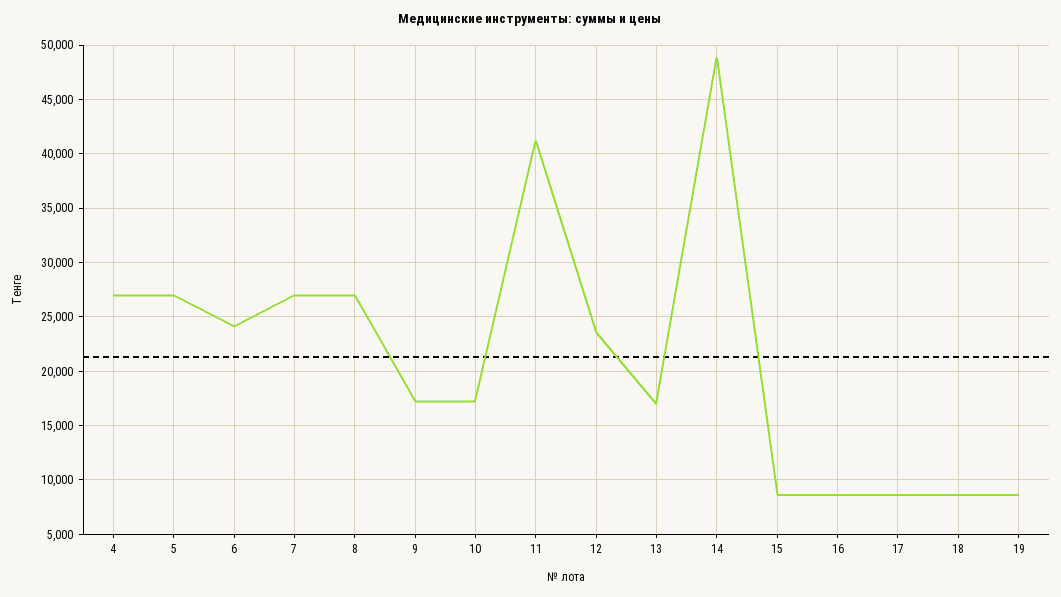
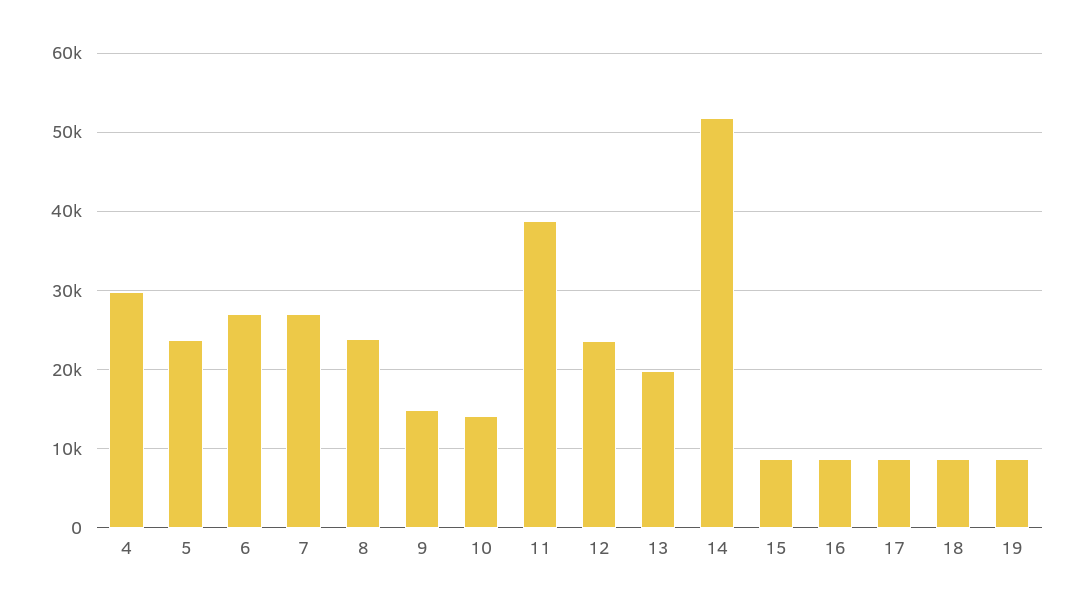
4: 27000 -> 30000
5: 27000 -> 24000
6: 24000 -> 27000
8: 27000 -> 24000
9: 17000 -> 15000
10: 17000 -> 14000
11: 41000 -> 39000
13: 17000 -> 20000
14: 49000 -> 52000

